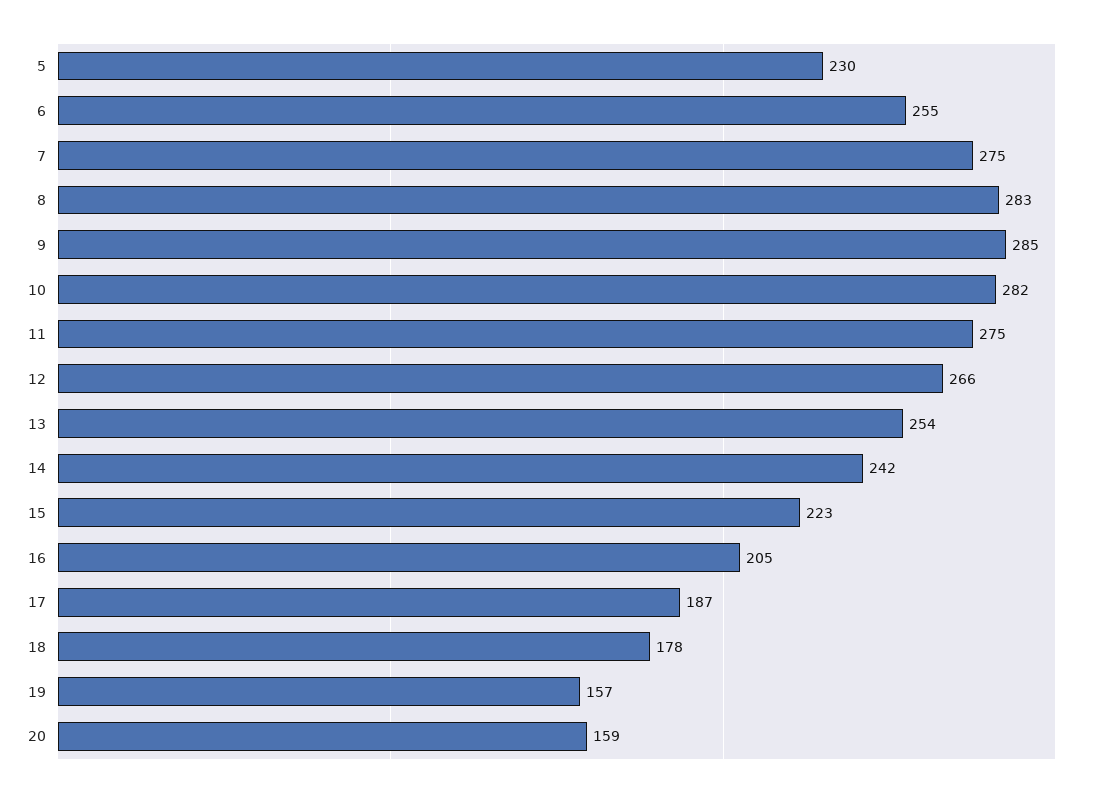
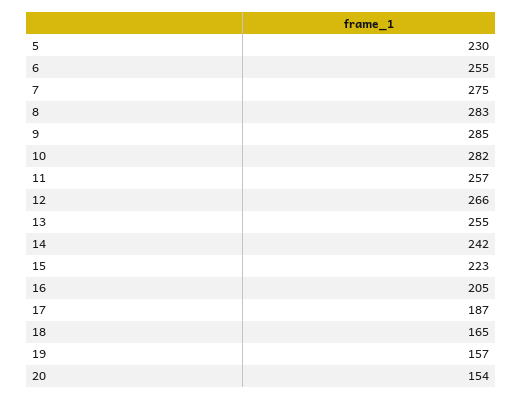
11: 275 -> 257
13: 254 -> 255
18: 178 -> 165
20: 159 -> 154

